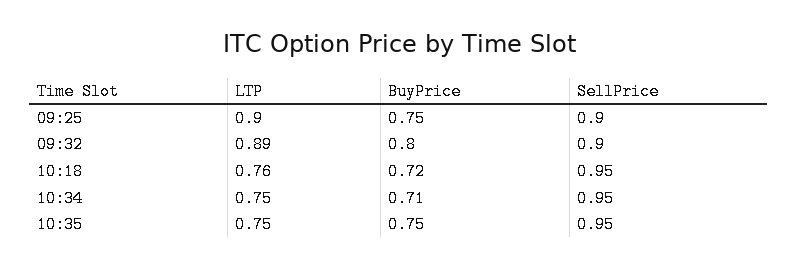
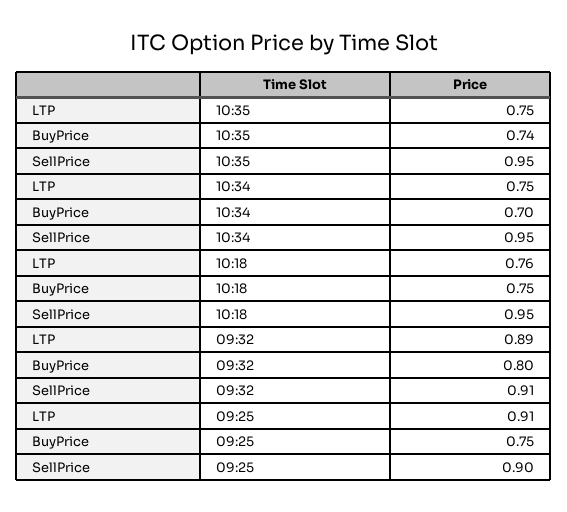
LTP, 09:25: 0.9 -> 0.91
SellPrice, 09:32: 0.9 -> 0.91
BuyPrice, 10:18: 0.72 -> 0.75
BuyPrice, 10:34: 0.71 -> 0.7
BuyPrice, 10:35: 0.75 -> 0.74

